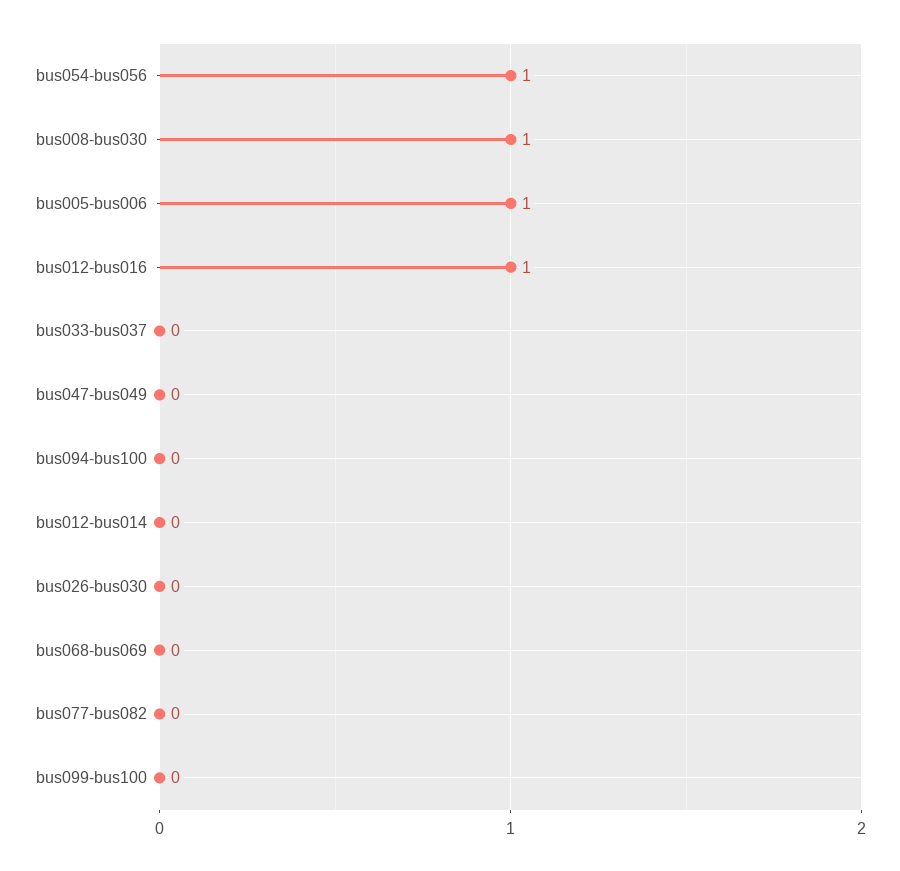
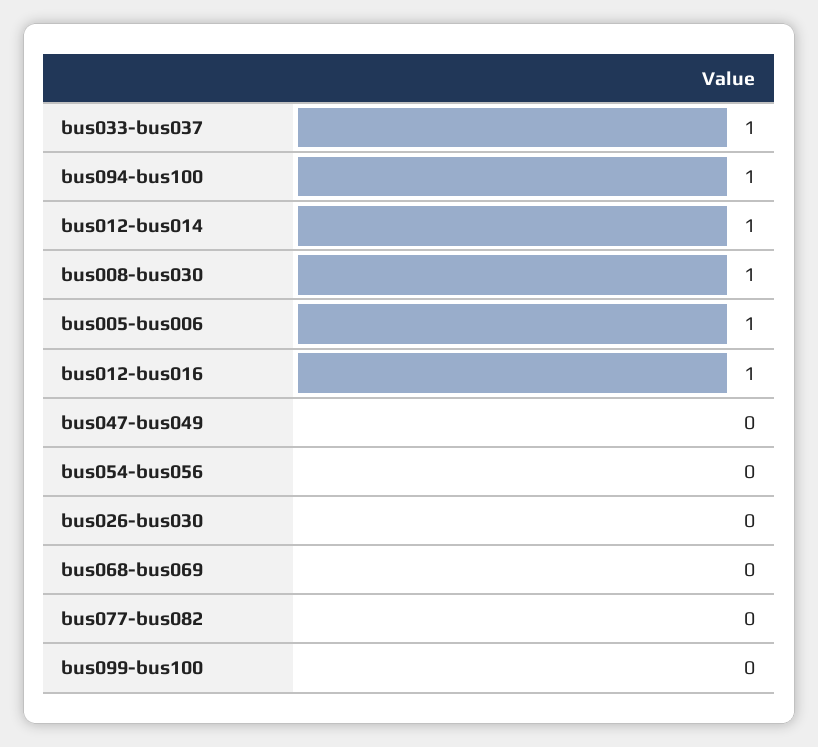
bus054-bus056: 1 -> 0
bus033-bus037: 0 -> 1
bus094-bus100: 0 -> 1
bus012-bus014: 0 -> 1

